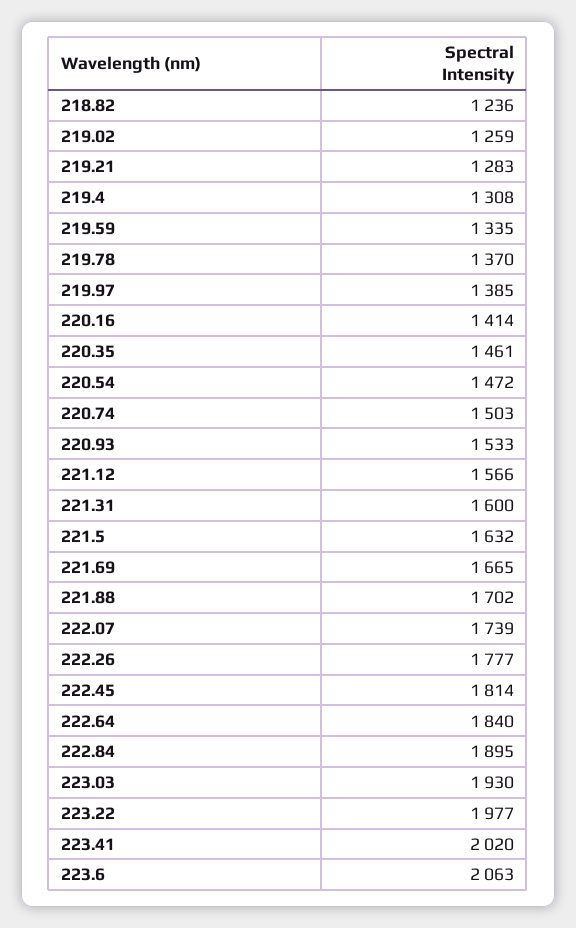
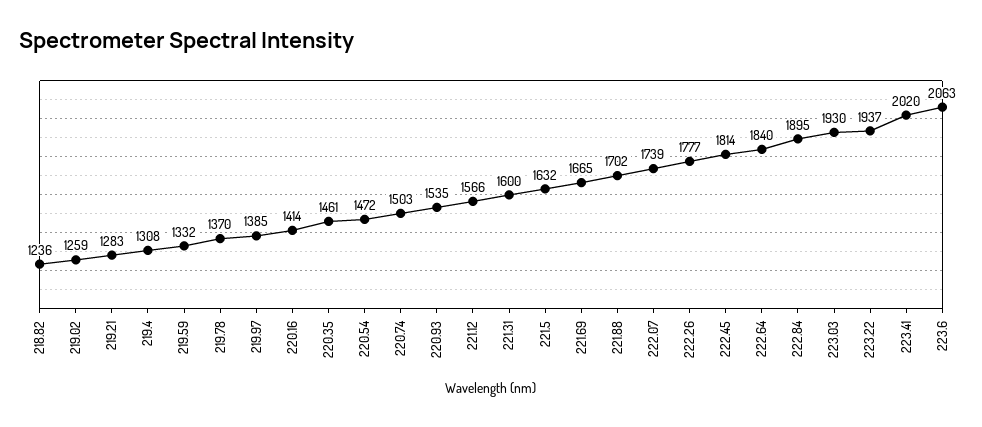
219.59: 1335 -> 1332
220.93: 1533 -> 1535
223.22: 1977 -> 1937

